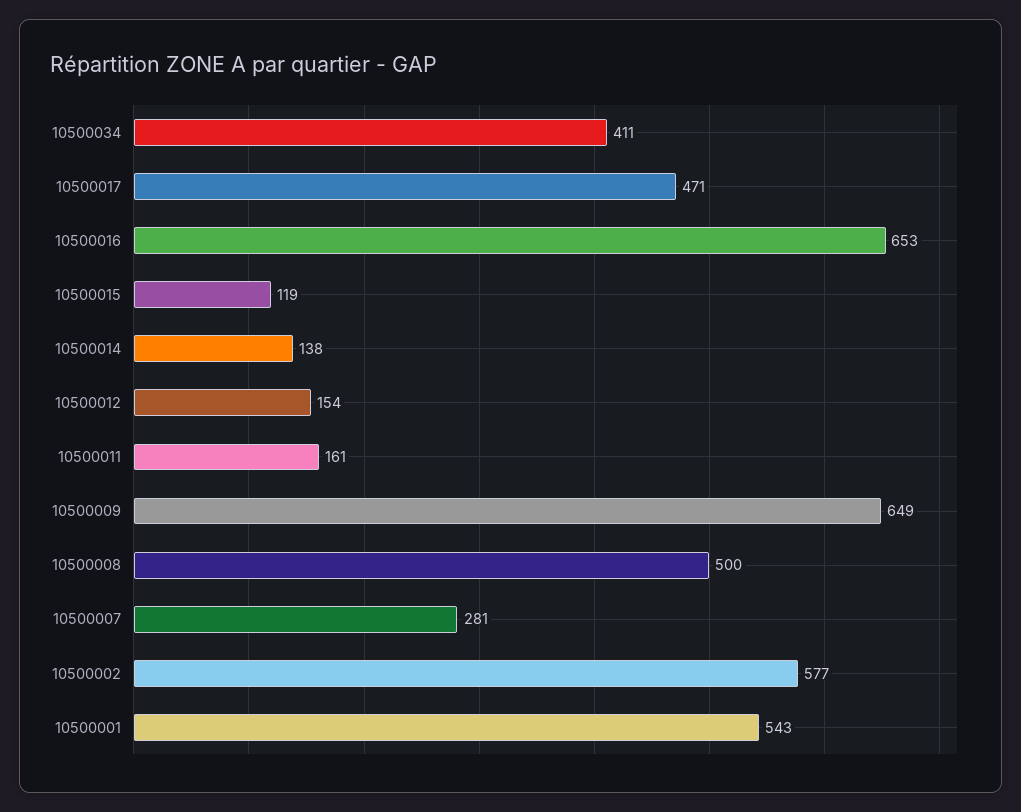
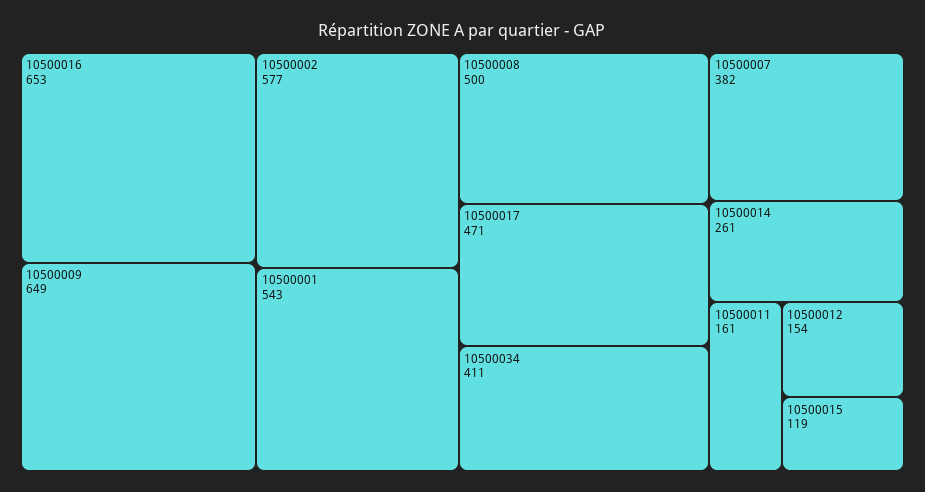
10500014: 138 -> 261
10500007: 281 -> 382

